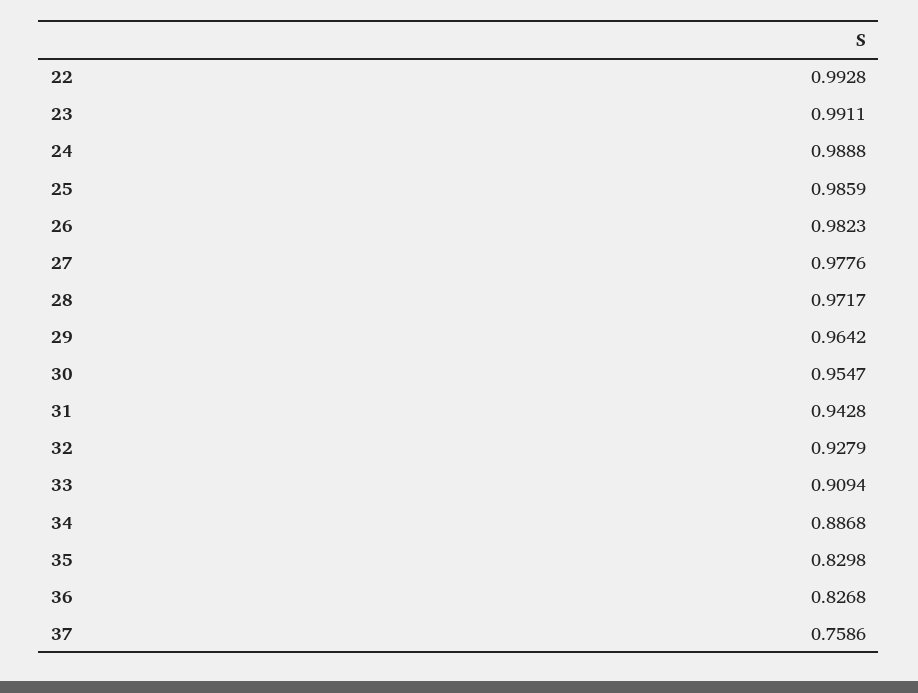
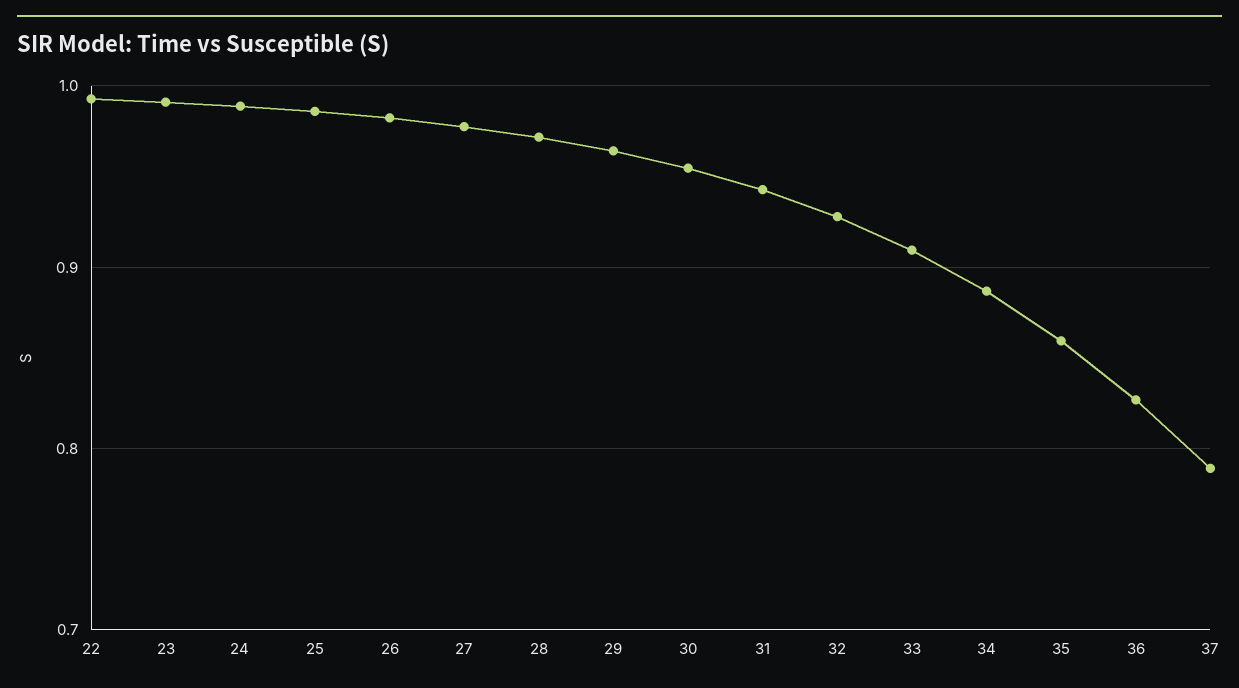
35: 0.8298 -> 0.86
37: 0.7586 -> 0.79

